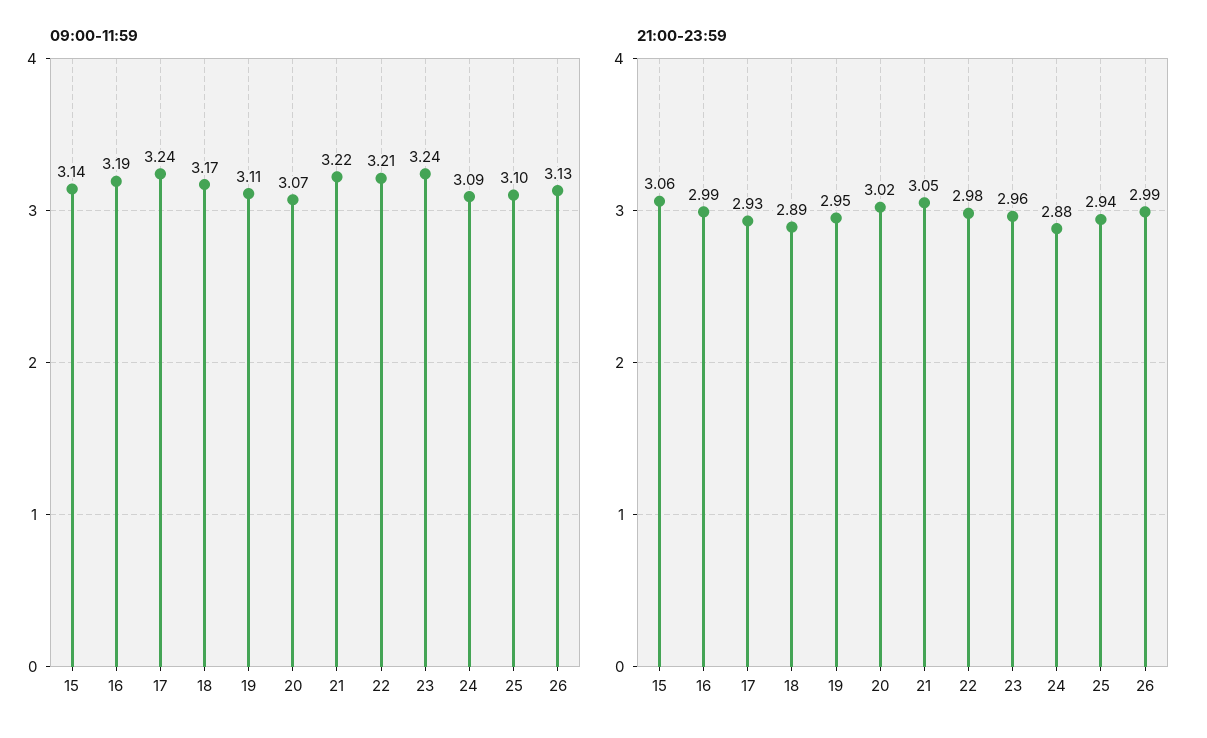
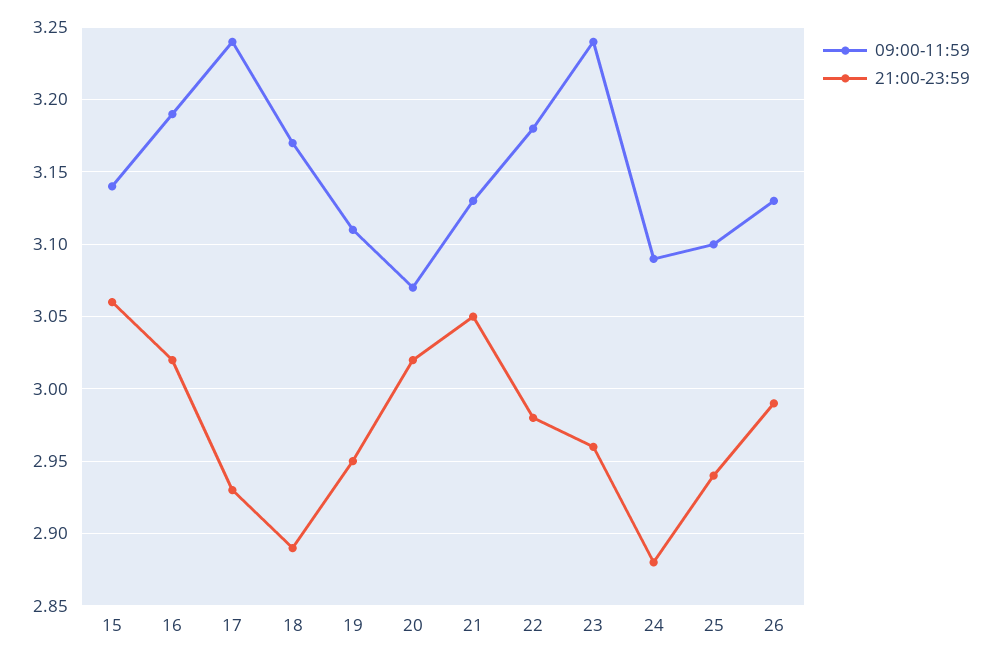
09:00-11:59, 21: 3.22 -> 3.13
09:00-11:59, 22: 3.21 -> 3.18
21:00-23:59, 16: 2.99 -> 3.02

